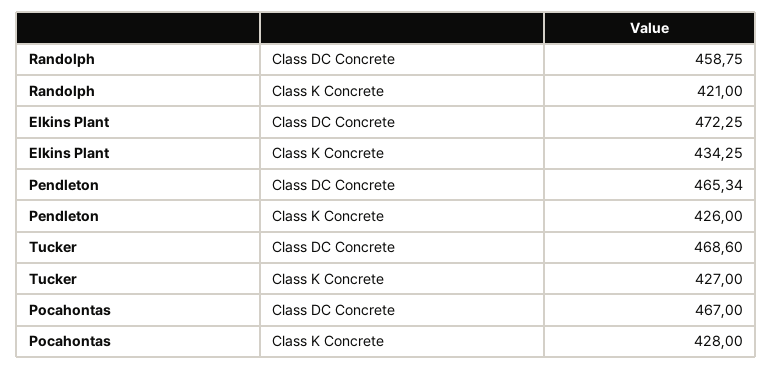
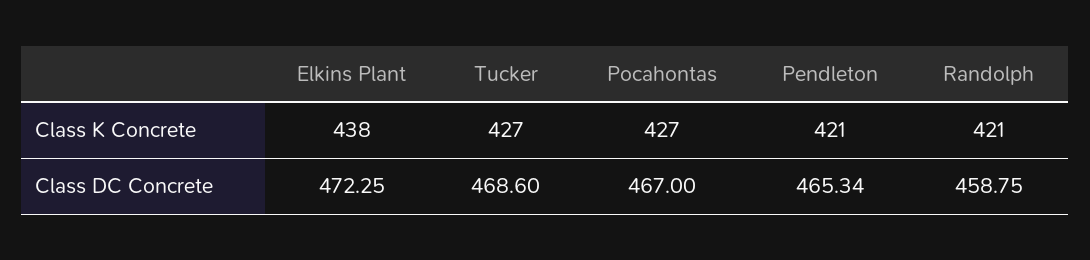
Elkins Plant, Class K Concrete: 434.25 -> 438
Pendleton, Class K Concrete: 426 -> 421
Pocahontas, Class K Concrete: 428 -> 427

